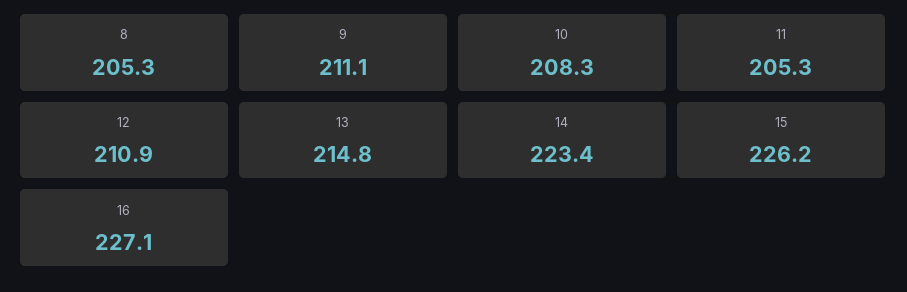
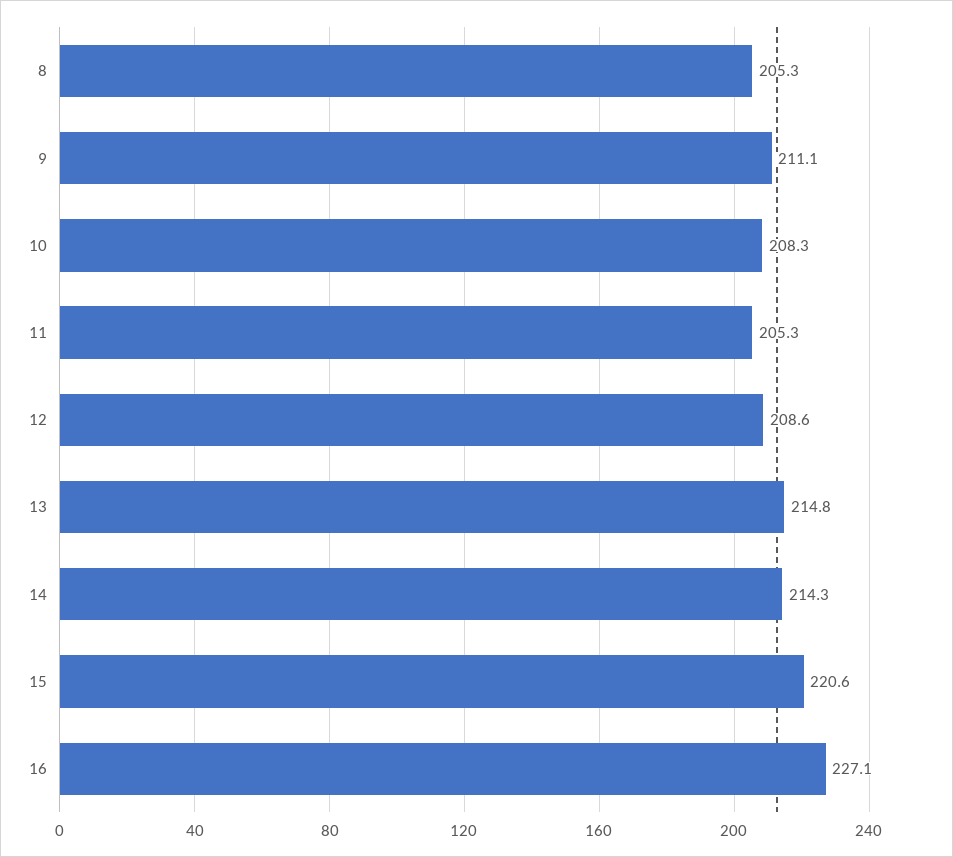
12: 210.9 -> 208.6
14: 223.4 -> 214.3
15: 226.2 -> 220.6

